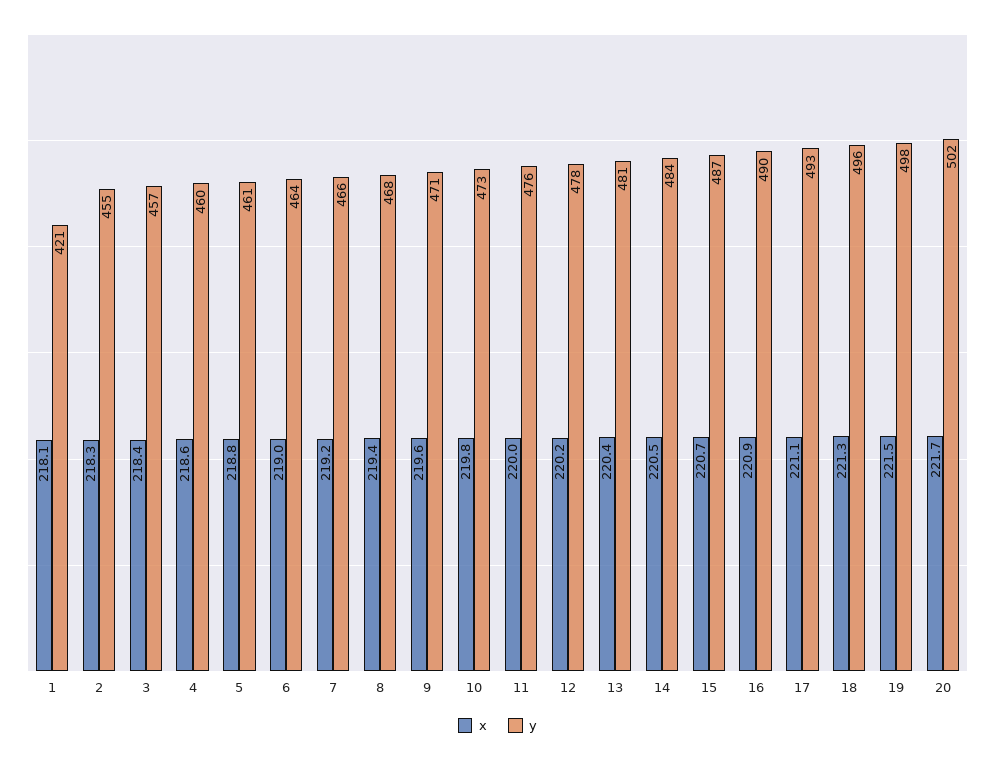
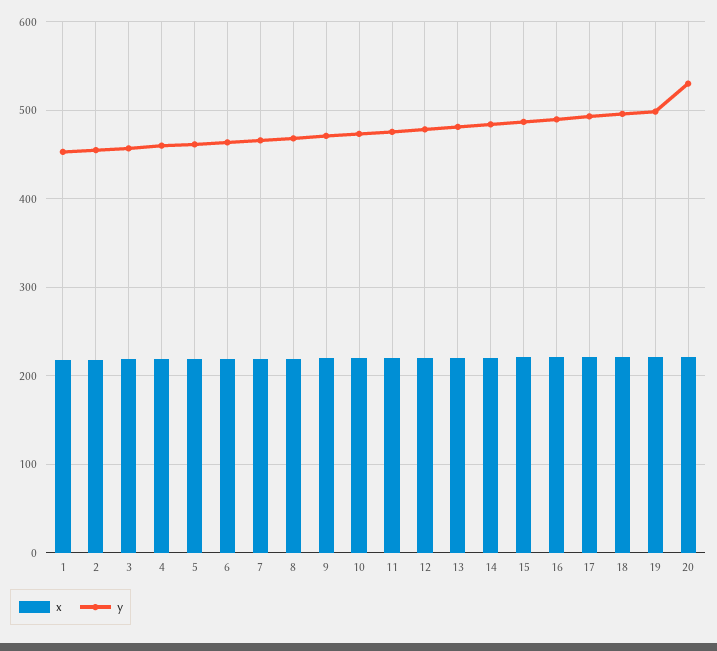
y, 1: 421 -> 450
y, 20: 502 -> 530

